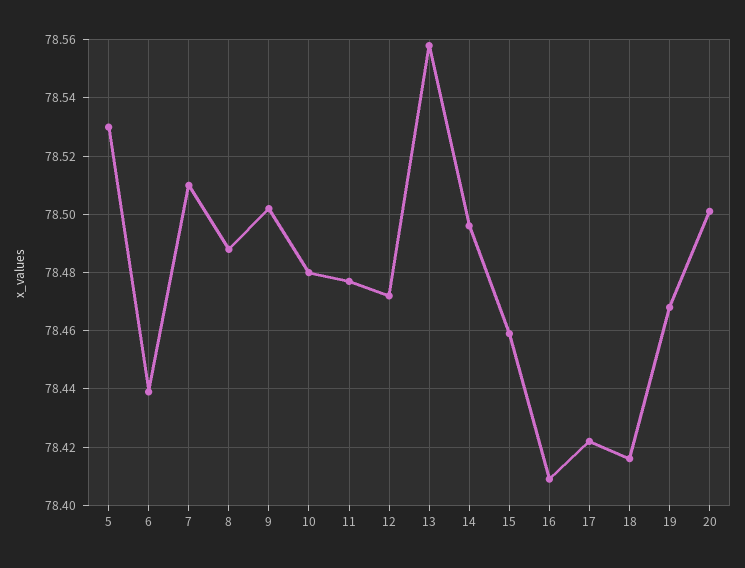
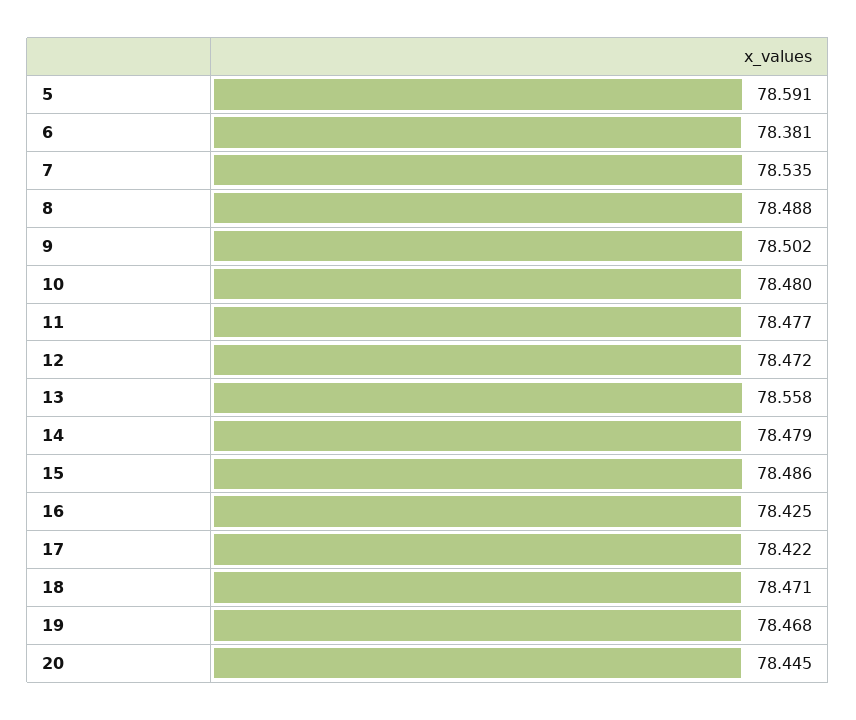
5: 78.53 -> 78.591
6: 78.44 -> 78.381
7: 78.51 -> 78.535
14: 78.495 -> 78.479
15: 78.46 -> 78.486
16: 78.41 -> 78.425
18: 78.415 -> 78.471
20: 78.5 -> 78.445

